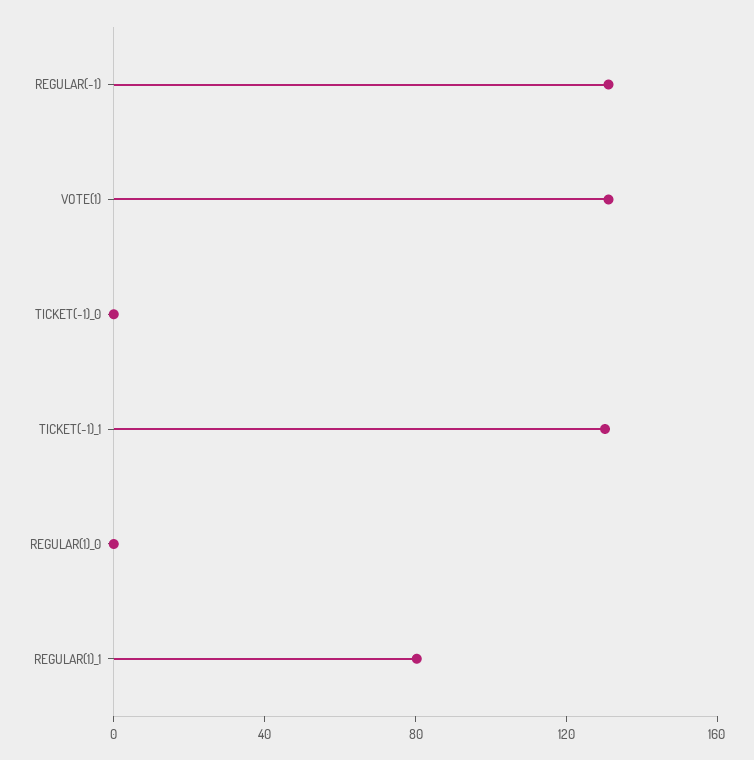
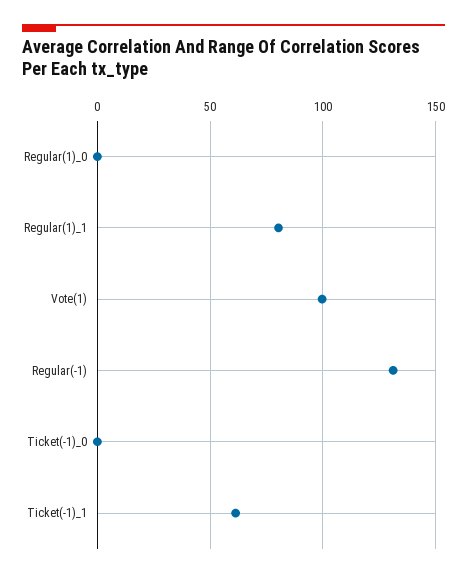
VOTE(1): 130 -> 100
TICKET(-1)_1: 130 -> 60

